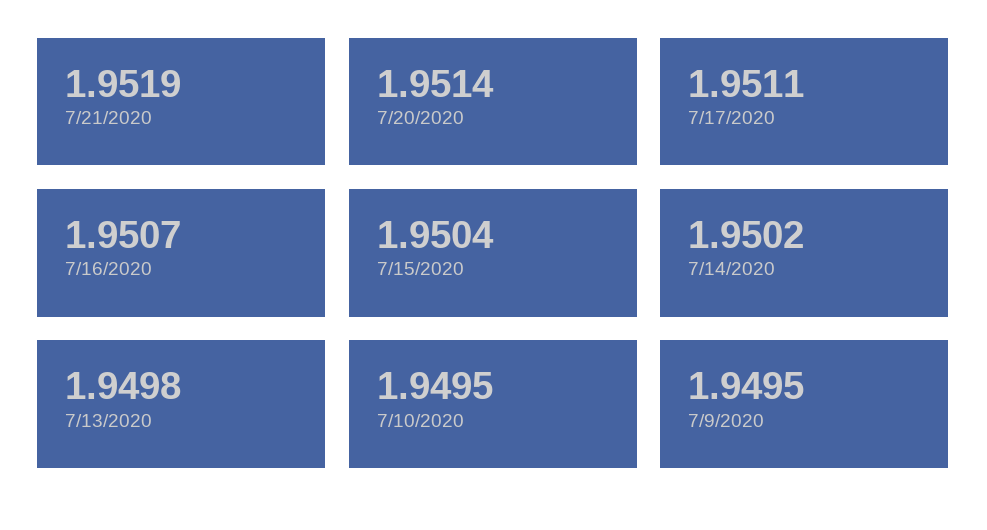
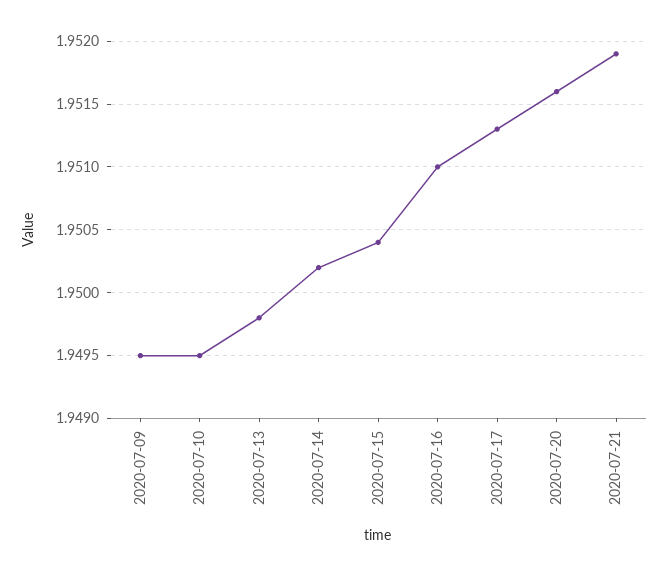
7/20/2020: 1.9514 -> 1.9516
7/17/2020: 1.9511 -> 1.9513
7/16/2020: 1.9507 -> 1.951

